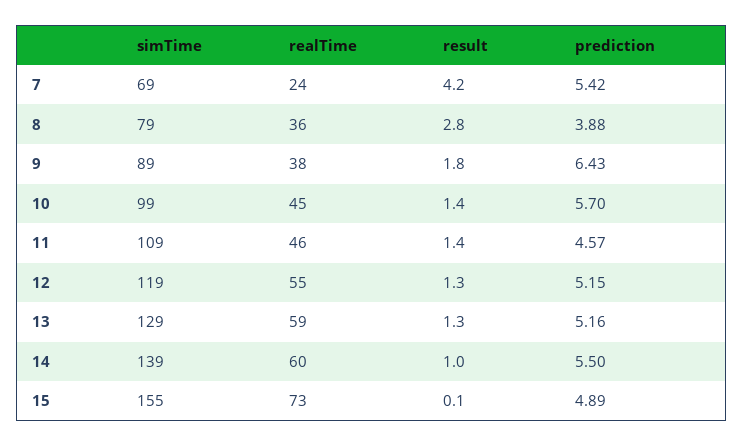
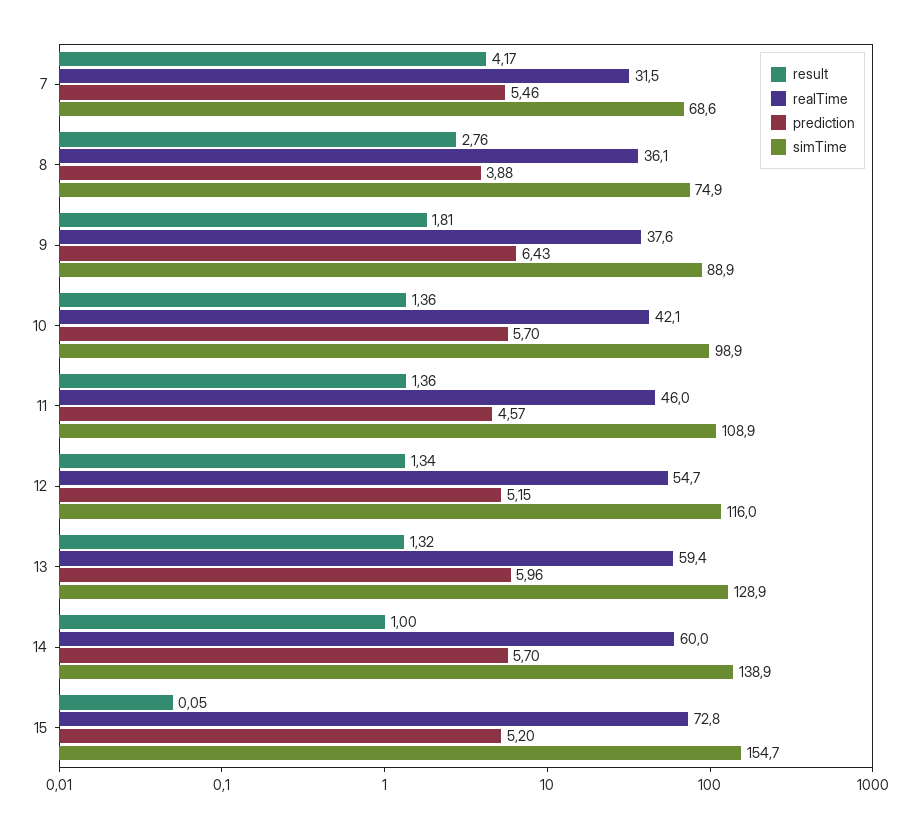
realTime, 7: 24 -> 31.5
prediction, 7: 5.42 -> 5.46
simTime, 8: 79 -> 74.9
realTime, 10: 45 -> 42.1
simTime, 12: 119 -> 116
prediction, 13: 5.16 -> 5.96
prediction, 14: 5.5 -> 5.7
prediction, 15: 4.89 -> 5.2

